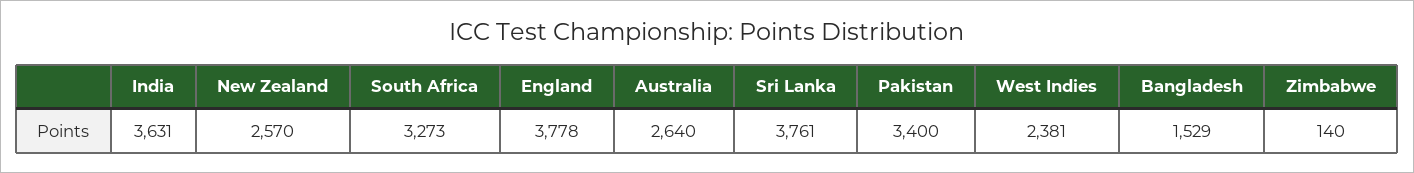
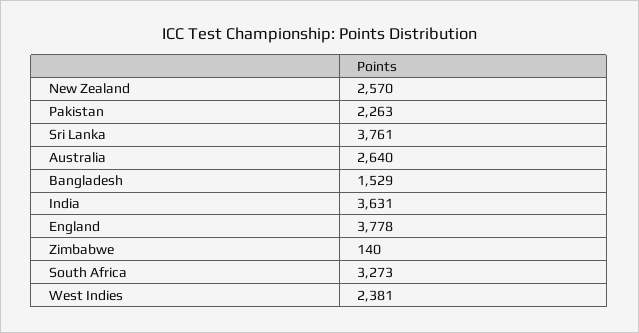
Pakistan: 3400 -> 2263

